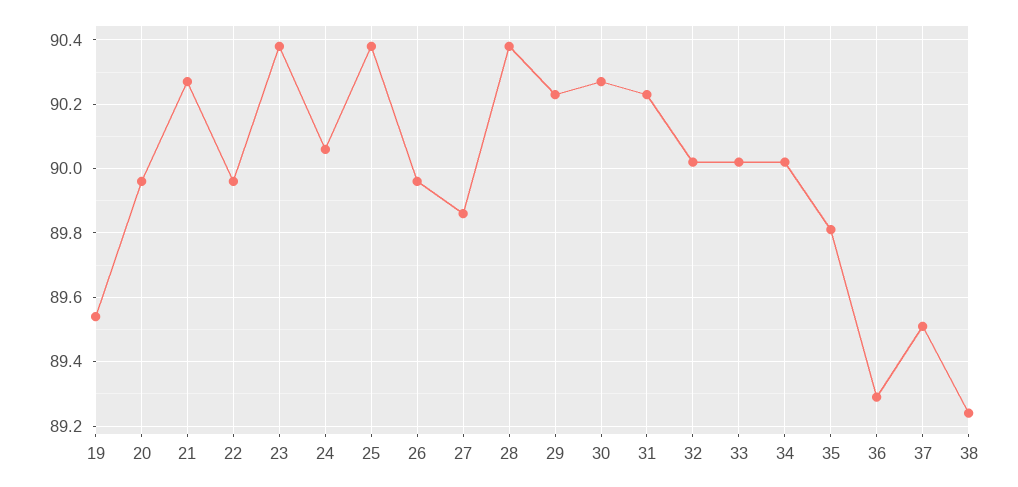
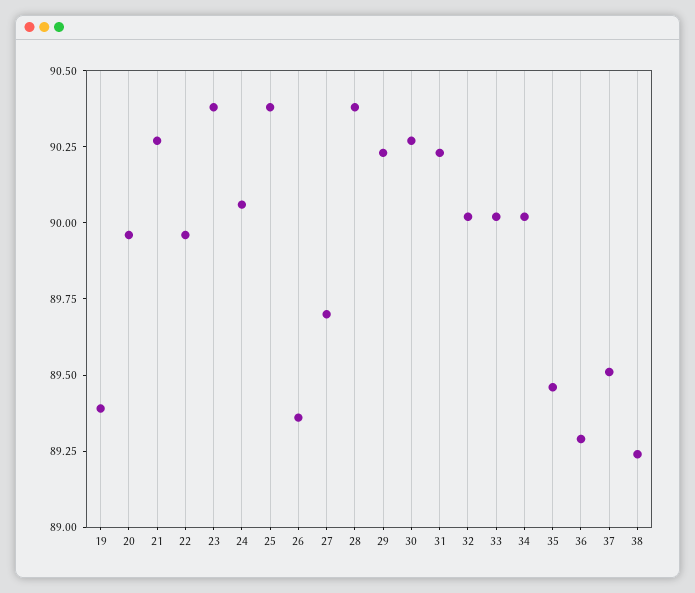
19: 89.55 -> 89.4
26: 89.95 -> 89.35
27: 89.85 -> 89.7
35: 89.8 -> 89.45

